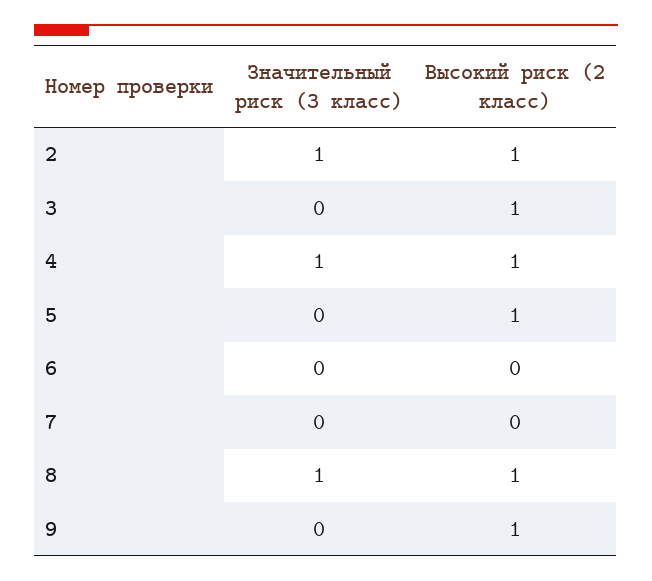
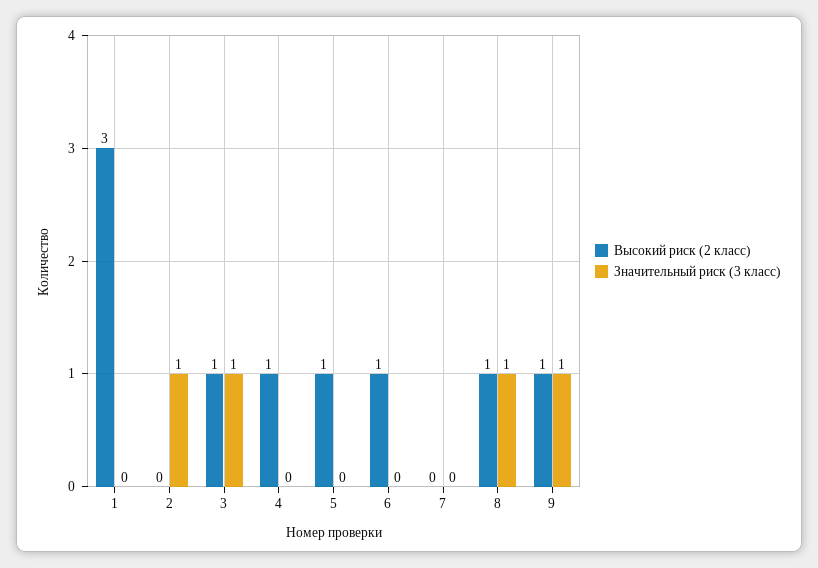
Высокий риск (2 класс), 2: 1 -> 0
Значительный риск (3 класс), 3: 0 -> 1
Значительный риск (3 класс), 4: 1 -> 0
Высокий риск (2 класс), 6: 0 -> 1
Значительный риск (3 класс), 9: 0 -> 1
Высокий риск (2 класс), 1: none -> 3
Значительный риск (3 класс), 1: none -> 0

